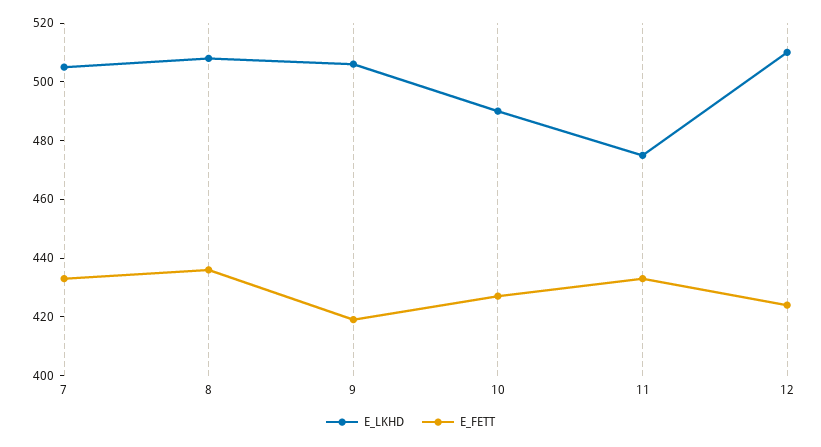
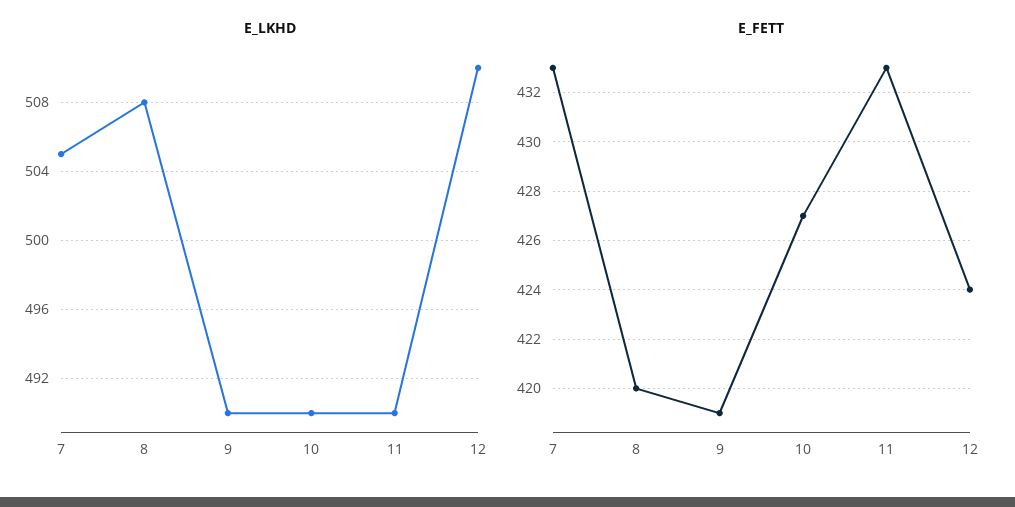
E_FETT, 8: 435 -> 420
E_LKHD, 9: 505 -> 490
E_LKHD, 11: 475 -> 490

